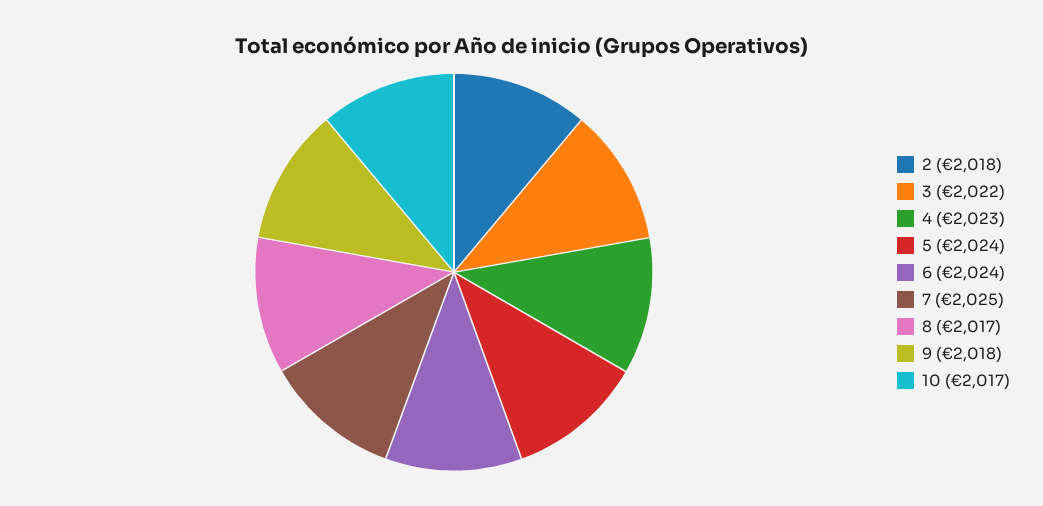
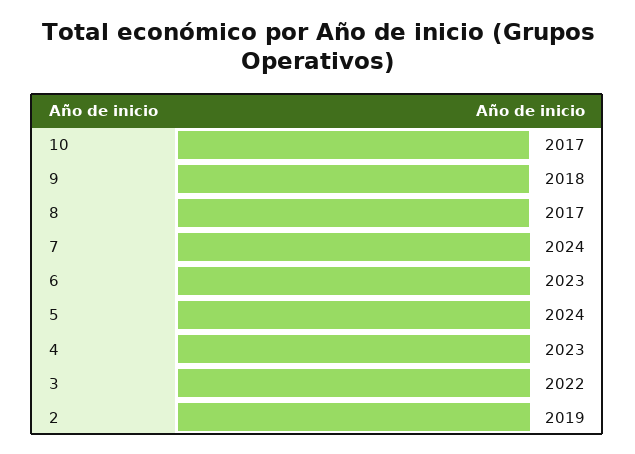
2: 2018 -> 2019
6: 2024 -> 2023
7: 2025 -> 2024

